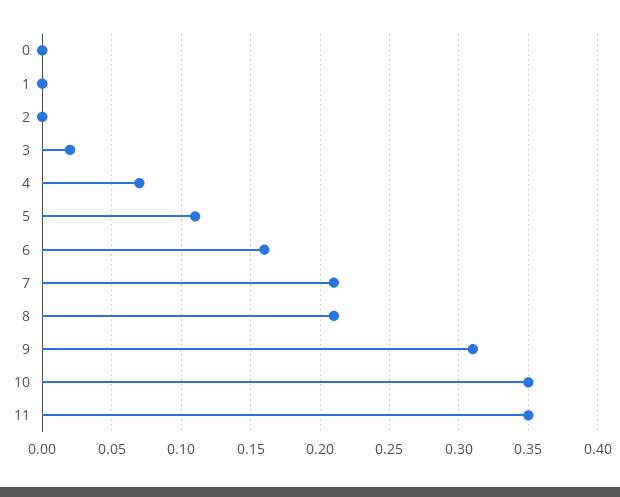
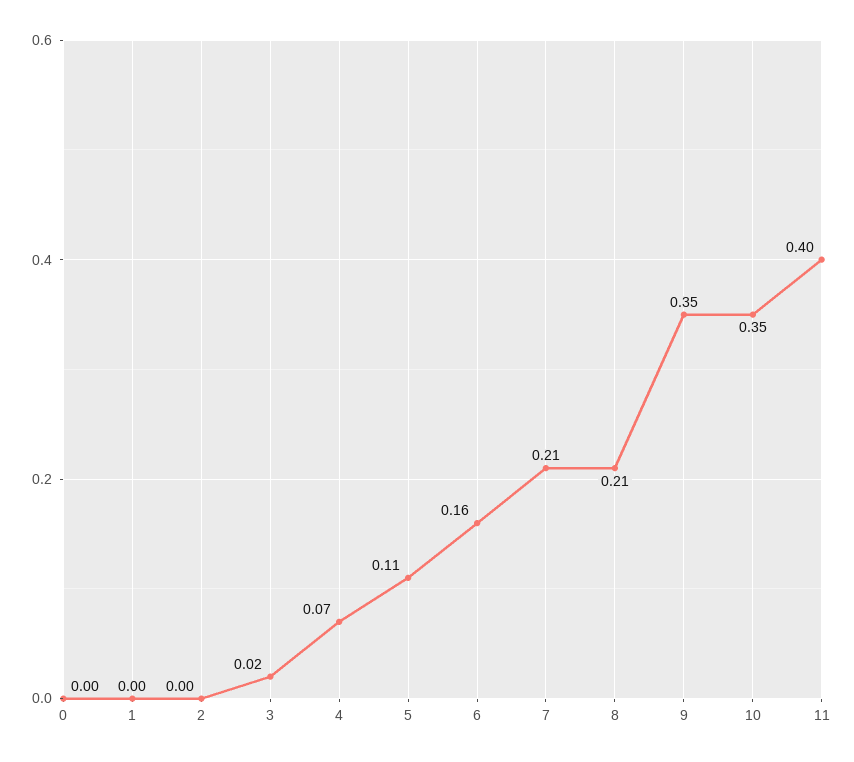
9: 0.31 -> 0.35
11: 0.35 -> 0.4

